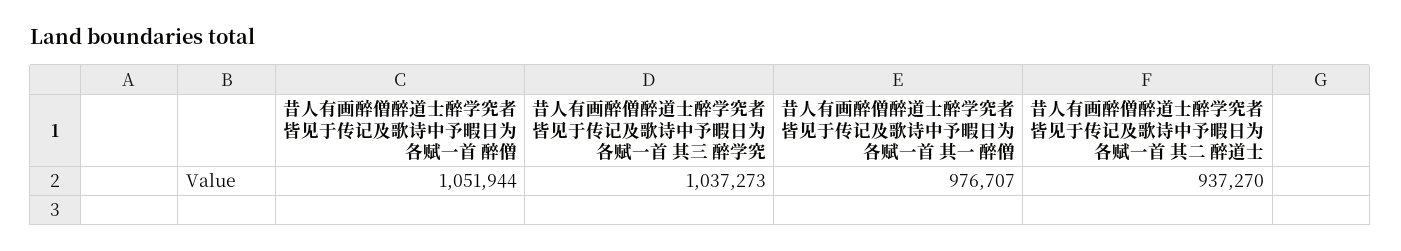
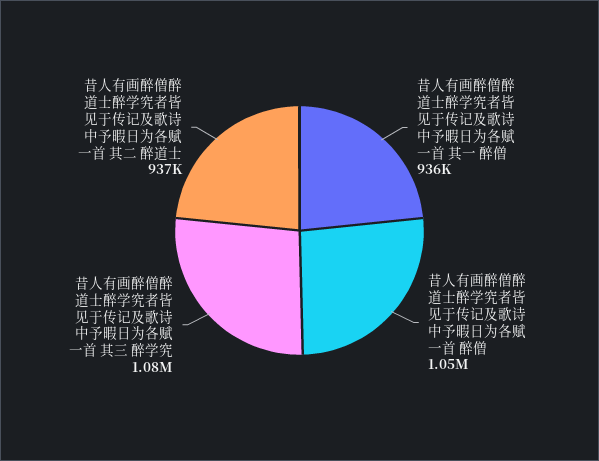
昔人有画醉僧醉道士醉学究者皆见于传记及歌诗中予暇日为各赋一首 其三 醉学究: 1037273 -> 1080000
昔人有画醉僧醉道士醉学究者皆见于传记及歌诗中予暇日为各赋一首 其一 醉僧: 976707 -> 936000

